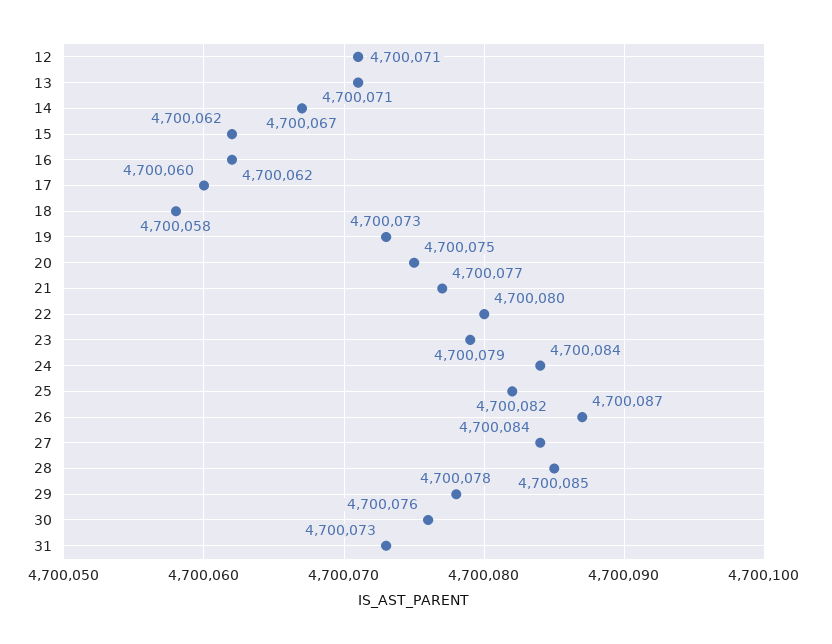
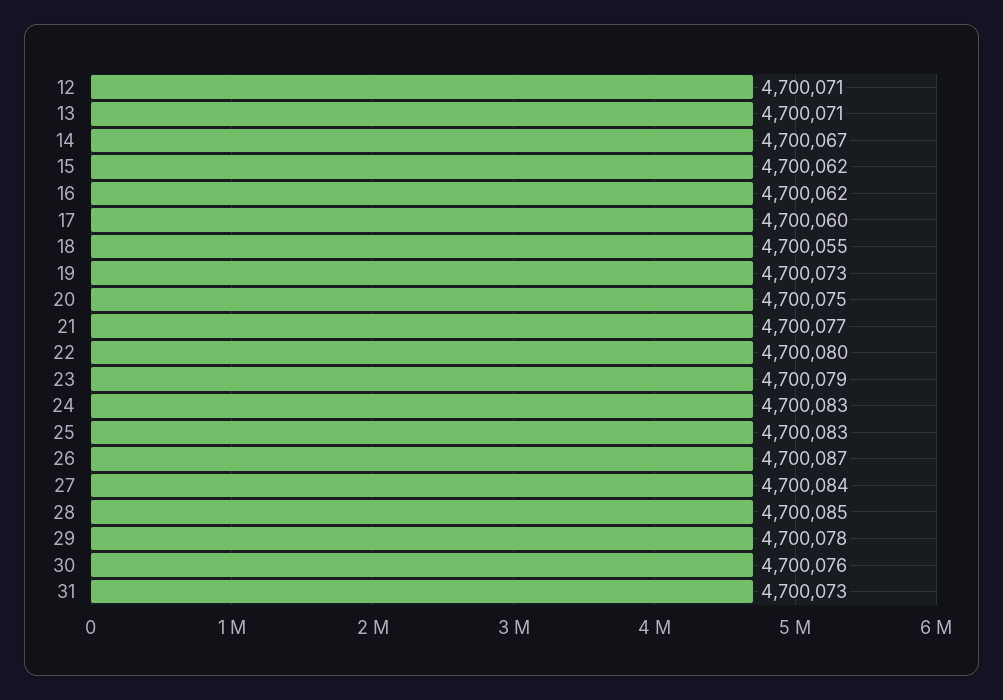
18: 4700058 -> 4700055
24: 4700084 -> 4700083
25: 4700082 -> 4700083

